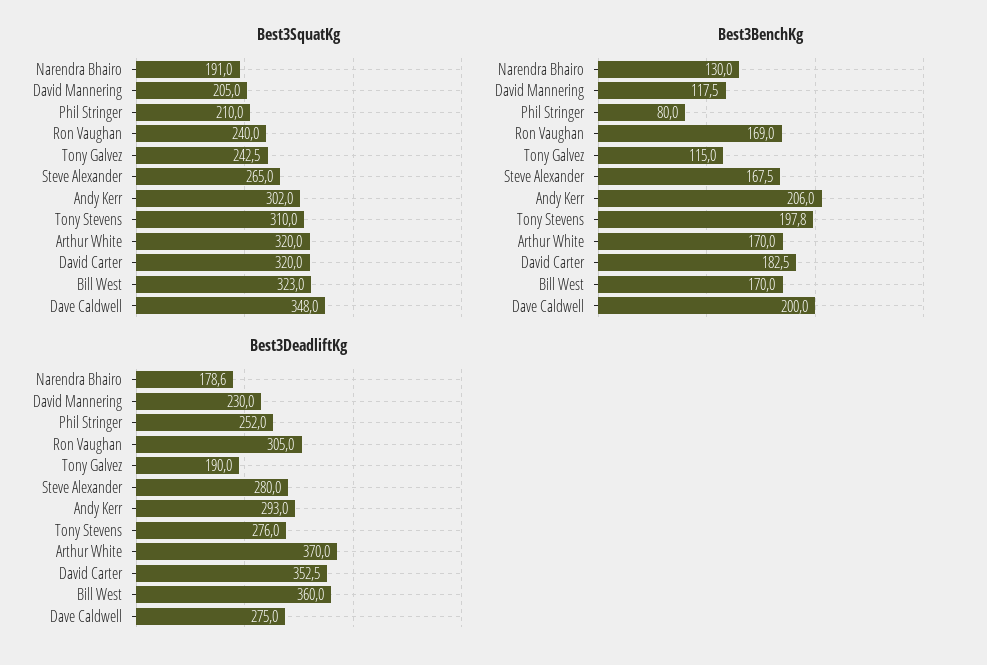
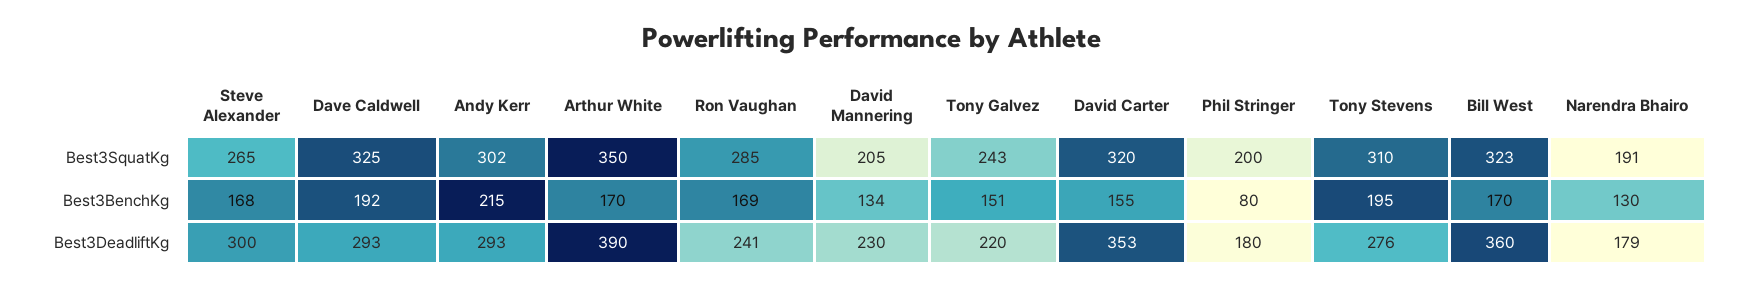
Best3SquatKg, Phil Stringer: 210 -> 200
Best3SquatKg, Ron Vaughan: 240 -> 285
Best3SquatKg, Arthur White: 320 -> 350
Best3SquatKg, Dave Caldwell: 348 -> 325
Best3BenchKg, David Mannering: 117.5 -> 134
Best3BenchKg, Tony Galvez: 115 -> 151
Best3BenchKg, Andy Kerr: 206 -> 215
Best3BenchKg, Tony Stevens: 197.8 -> 195
Best3BenchKg, David Carter: 182.5 -> 155
Best3BenchKg, Dave Caldwell: 200 -> 192
Best3DeadliftKg, Phil Stringer: 252 -> 180
Best3DeadliftKg, Ron Vaughan: 305 -> 241
Best3DeadliftKg, Tony Galvez: 190 -> 220
Best3DeadliftKg, Steve Alexander: 280 -> 300
Best3DeadliftKg, Arthur White: 370 -> 390
Best3DeadliftKg, Dave Caldwell: 275 -> 293

